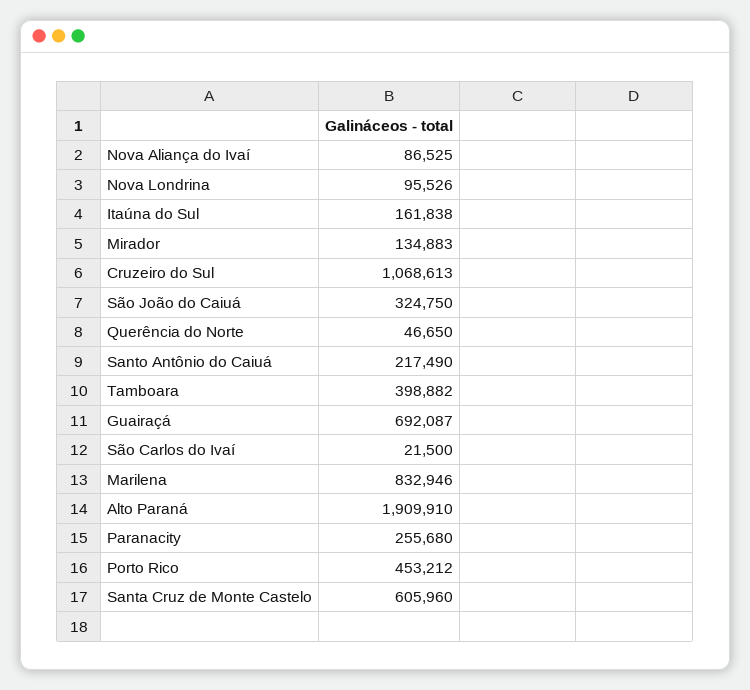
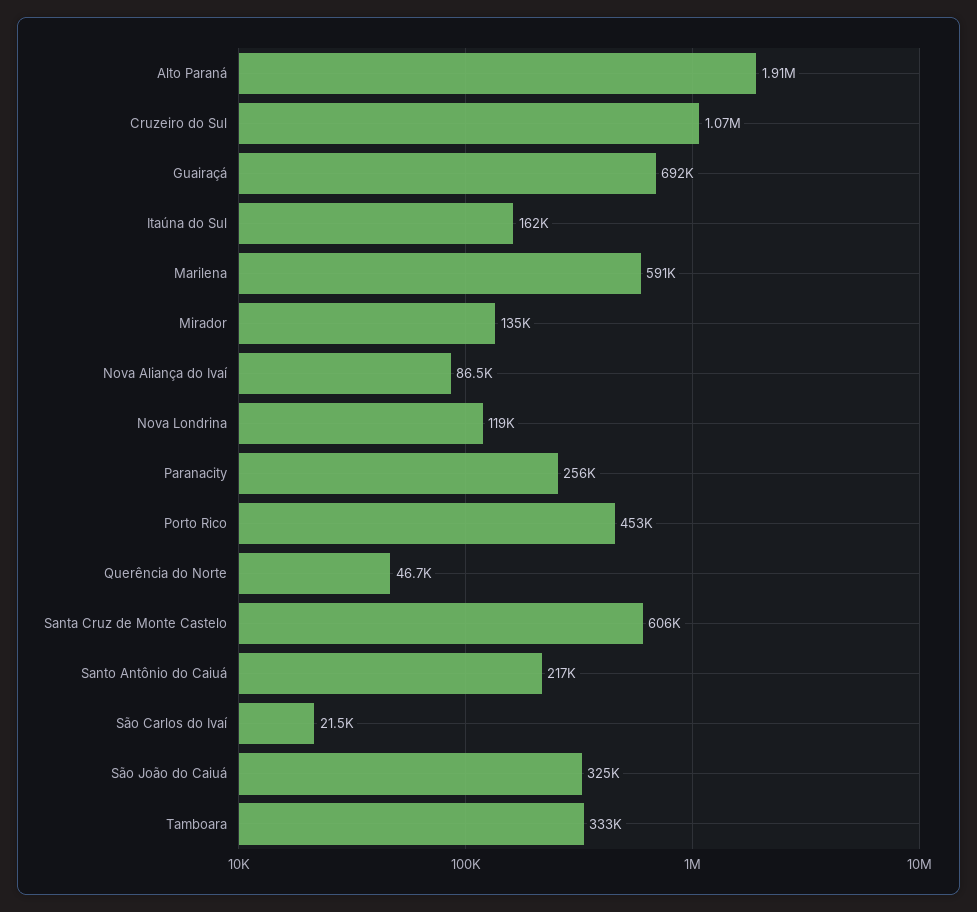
Nova Londrina: 95526 -> 119000
Tamboara: 398882 -> 333000
Marilena: 832946 -> 591000

